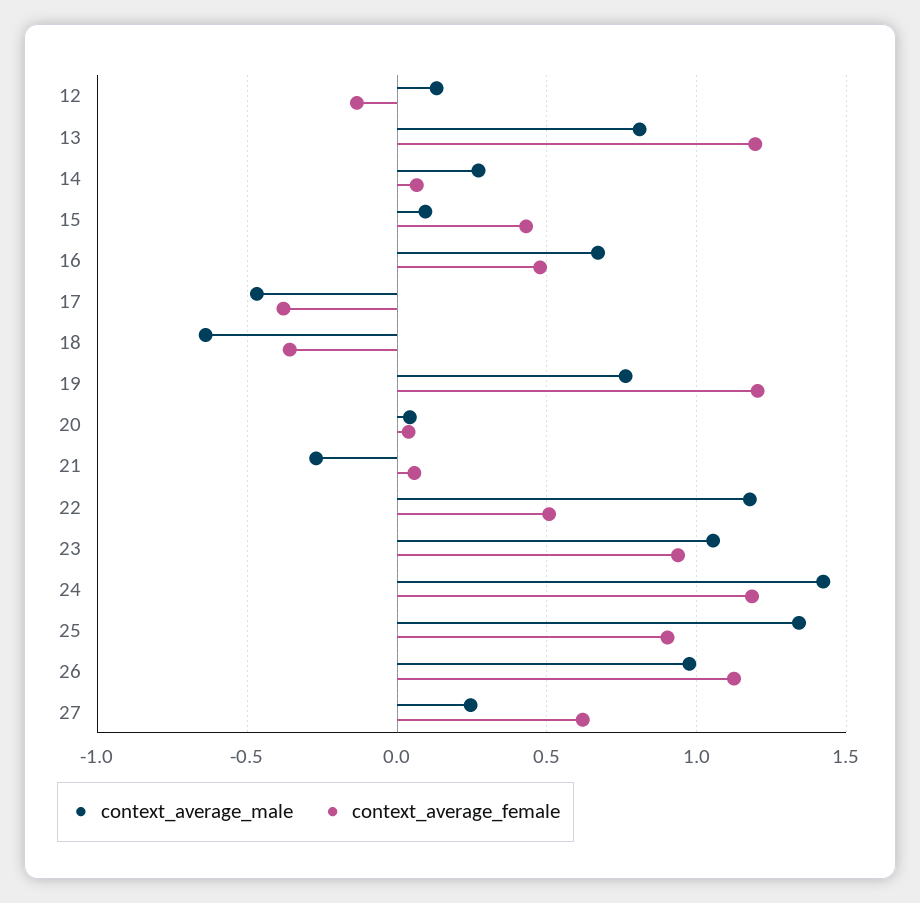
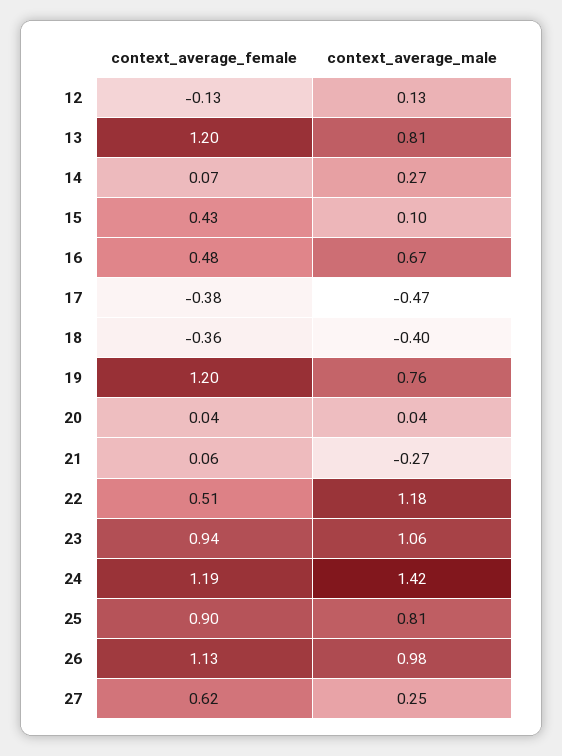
context_average_male, 18: -0.65 -> -0.4
context_average_male, 25: 1.35 -> 0.81

